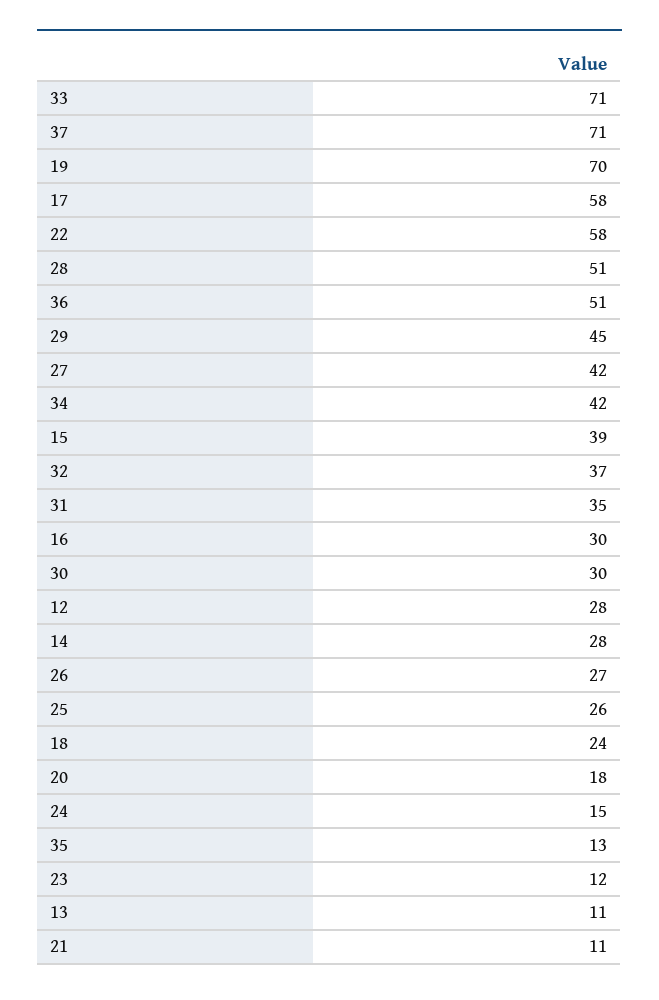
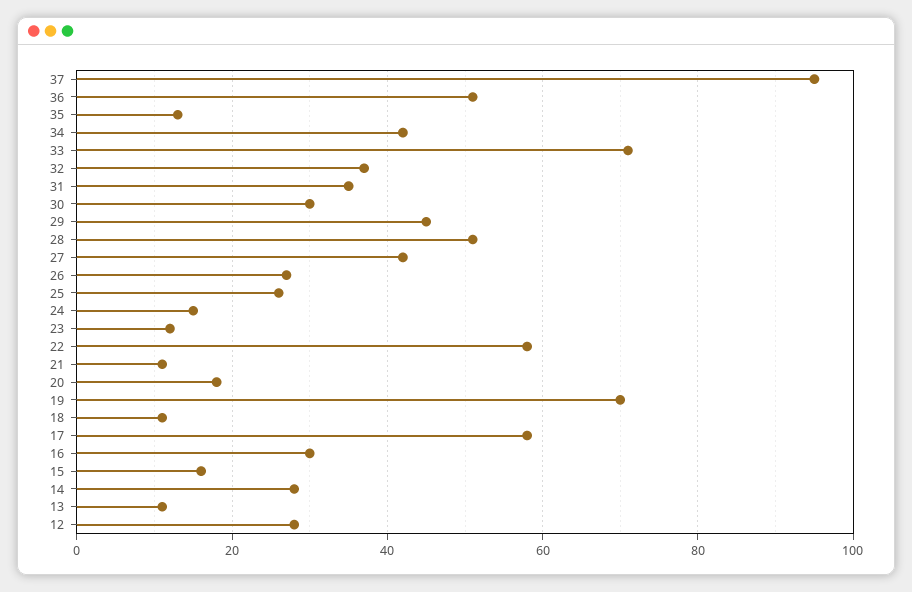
37: 71 -> 95
15: 39 -> 15
18: 24 -> 10

